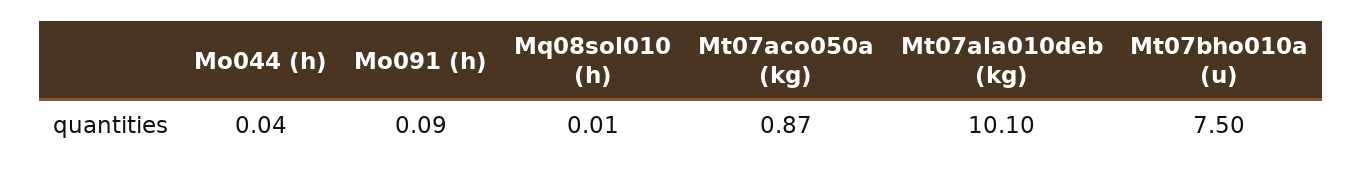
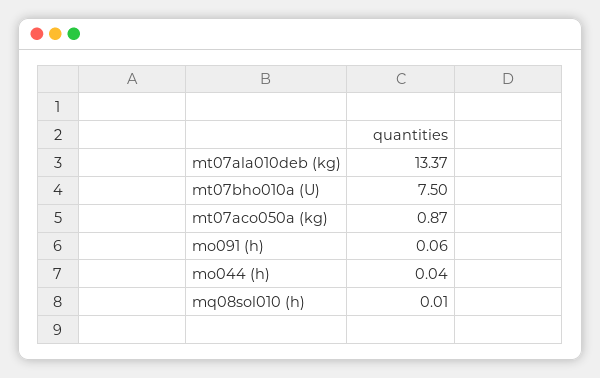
Mo091 (h): 0.09 -> 0.06
Mt07ala010deb (kg): 10.1 -> 13.37

